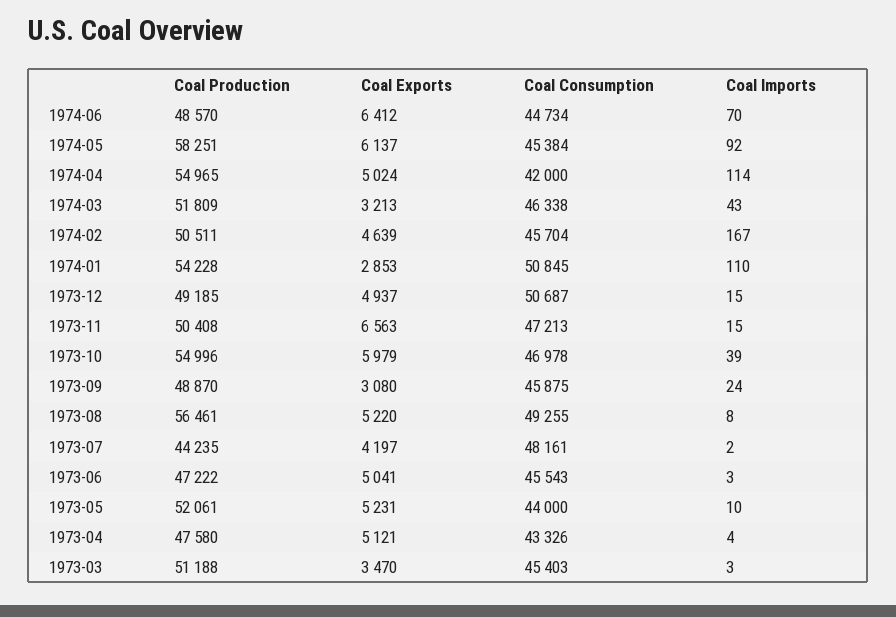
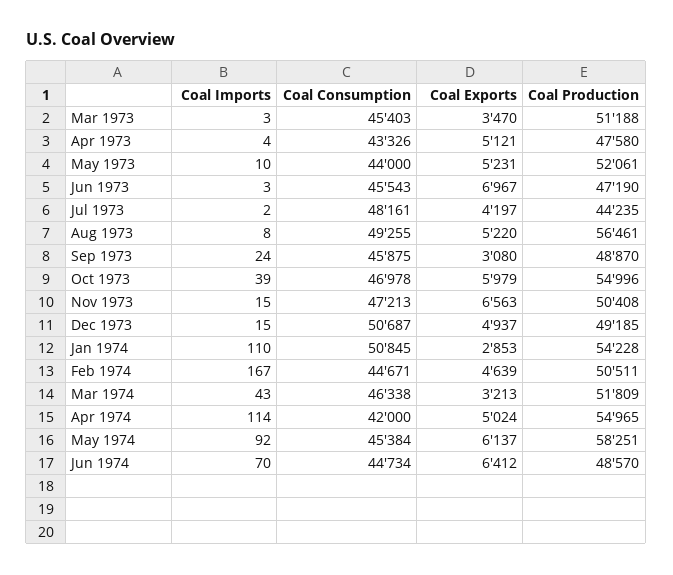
Coal Consumption, 1974-02: 45704 -> 44671
Coal Production, 1973-06: 47222 -> 47190
Coal Exports, 1973-06: 5041 -> 6967

